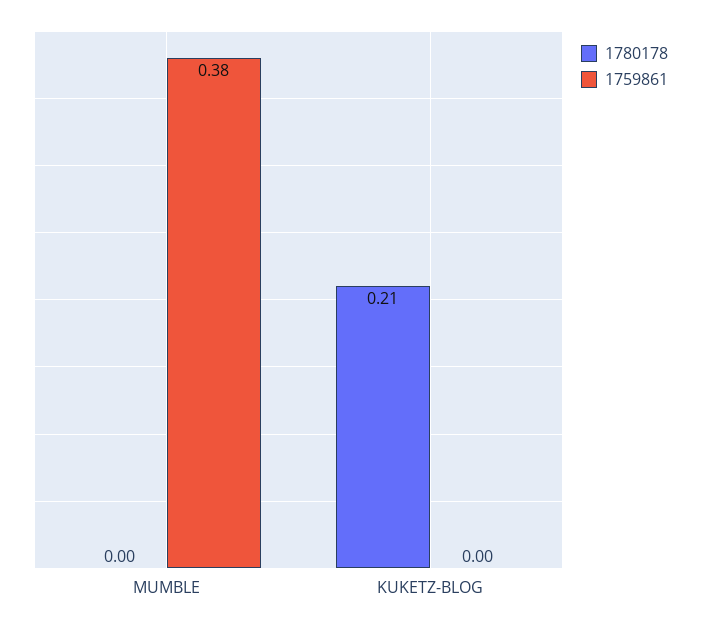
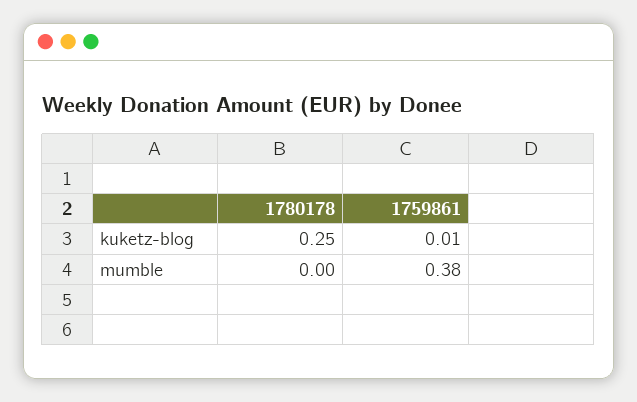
1780178, KUKETZ-BLOG: 0.21 -> 0.25
1759861, KUKETZ-BLOG: 0 -> 0.01

